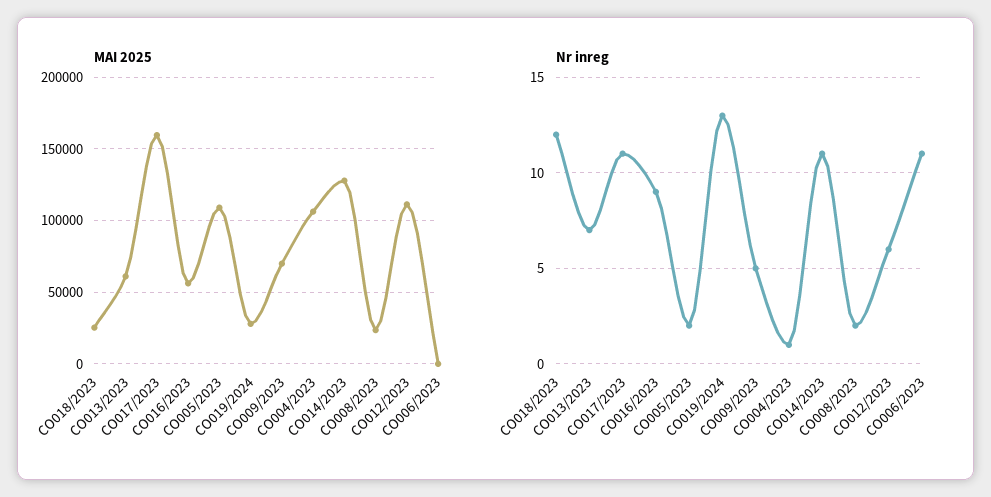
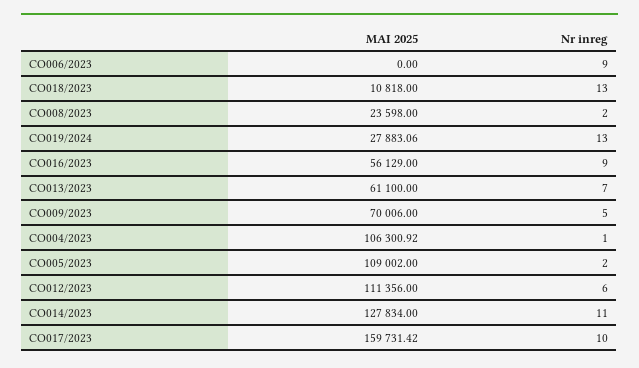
MAI 2025, CO018/2023: 25000 -> 10818
Nr inreg, CO018/2023: 12 -> 13
Nr inreg, CO017/2023: 11 -> 10
Nr inreg, CO006/2023: 11 -> 9

